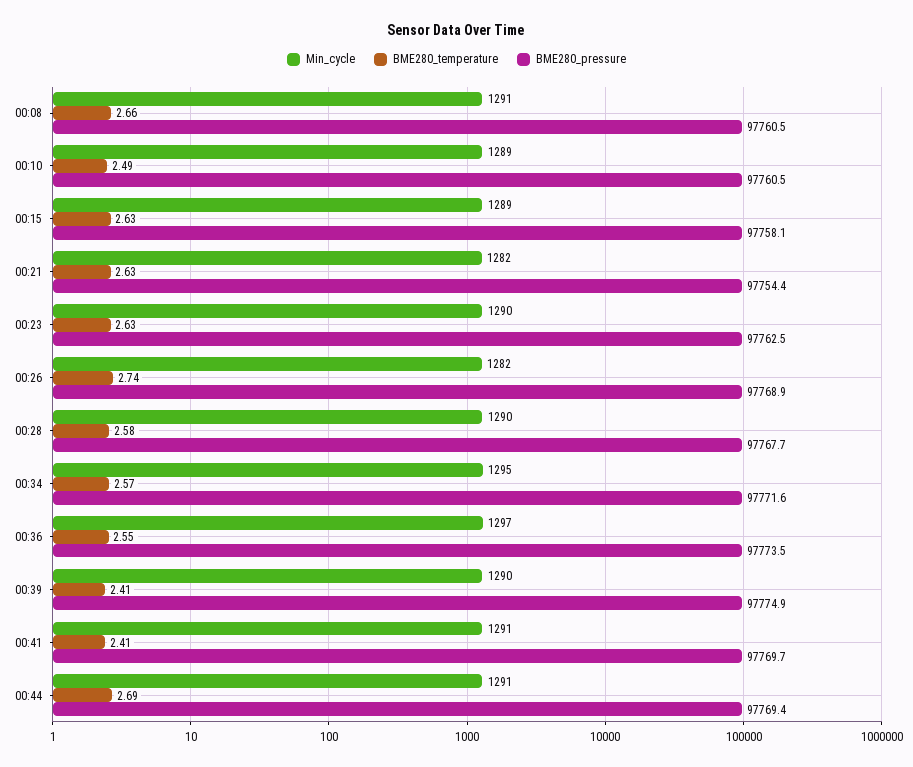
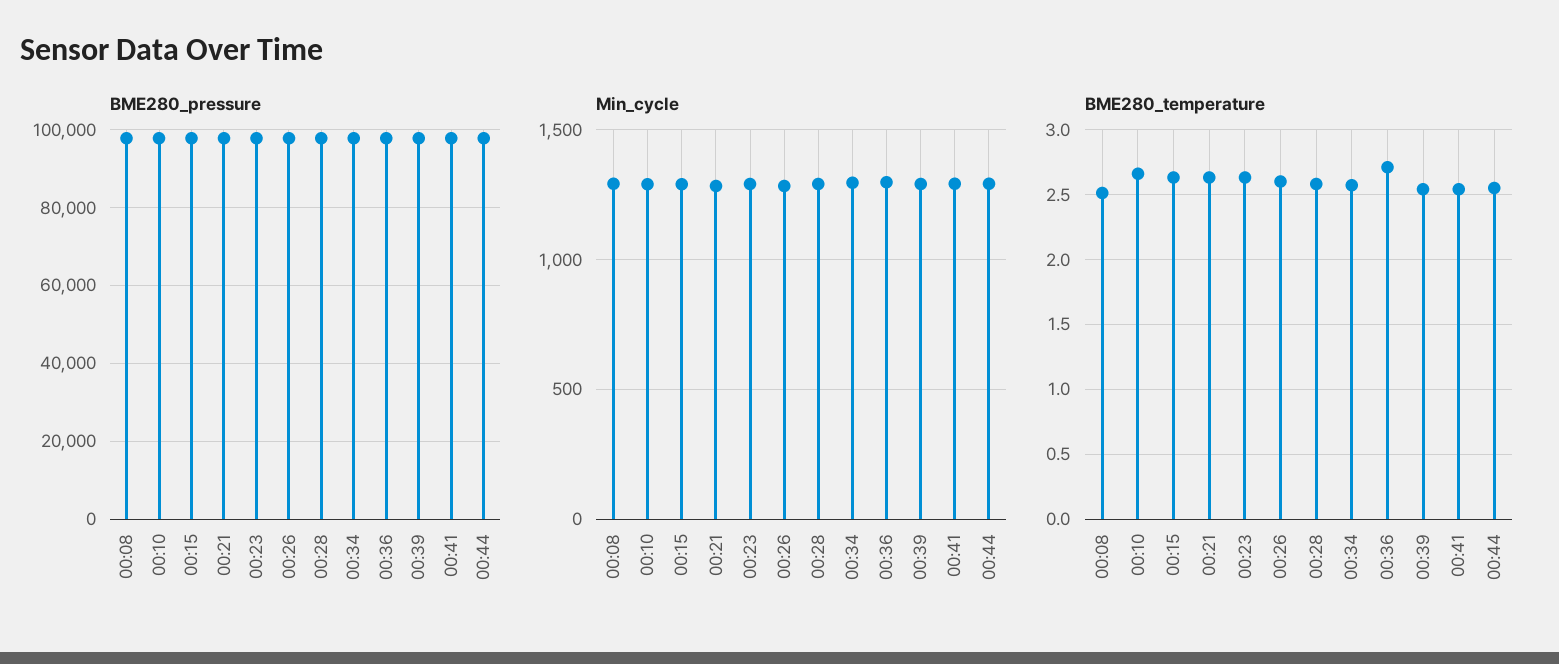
BME280_temperature, 00:08: 2.66 -> 2.5
BME280_temperature, 00:10: 2.49 -> 2.65
BME280_temperature, 00:26: 2.74 -> 2.6
BME280_temperature, 00:36: 2.55 -> 2.7
BME280_temperature, 00:39: 2.41 -> 2.55
BME280_temperature, 00:41: 2.41 -> 2.55
BME280_temperature, 00:44: 2.69 -> 2.55

